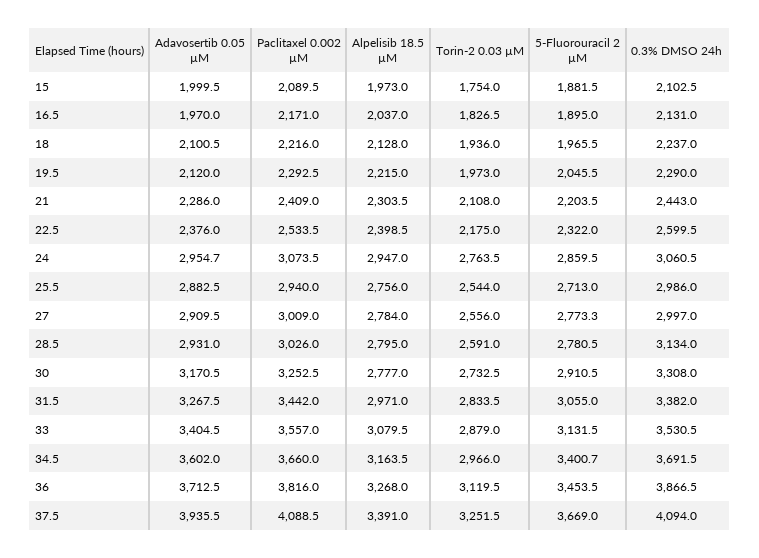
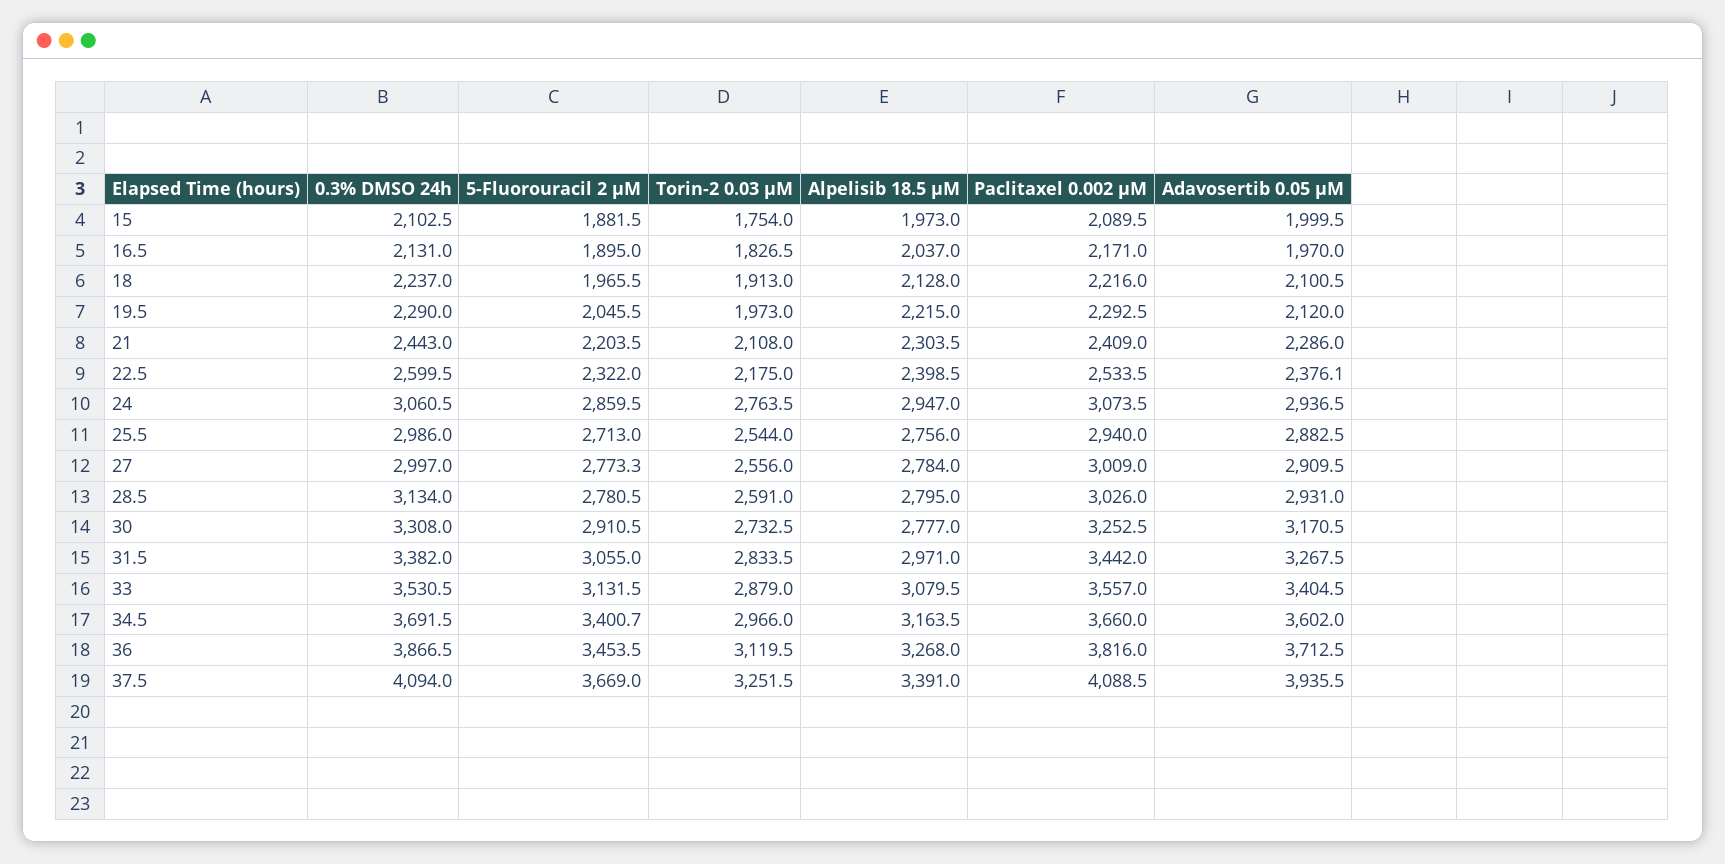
Torin-2 0.03 µM, 18: 1936 -> 1913
Adavosertib 0.05 µM, 22.5: 2376 -> 2376.1
Adavosertib 0.05 µM, 24: 2954.7 -> 2936.5

